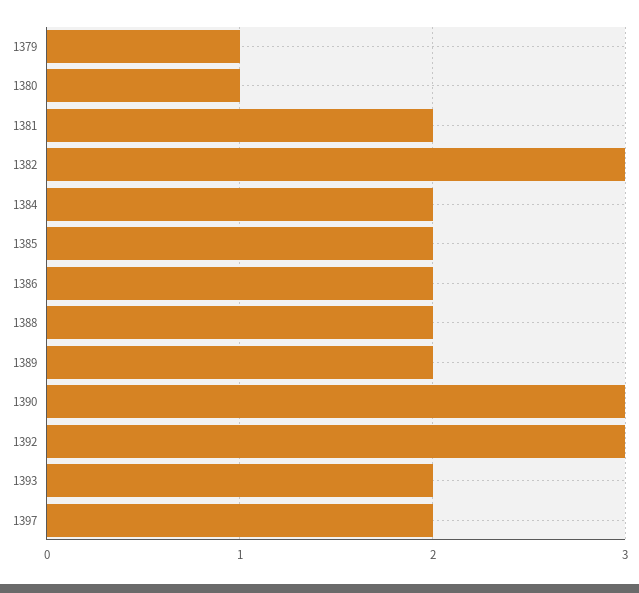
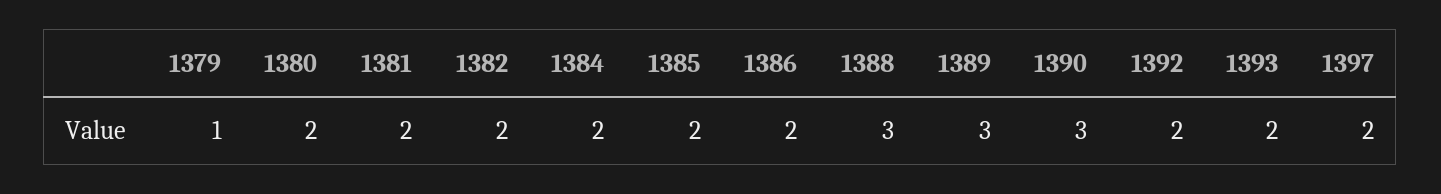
1380: 1 -> 2
1382: 3 -> 2
1388: 2 -> 3
1389: 2 -> 3
1392: 3 -> 2

